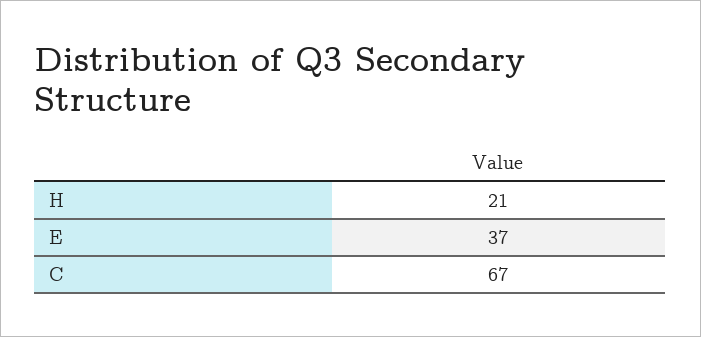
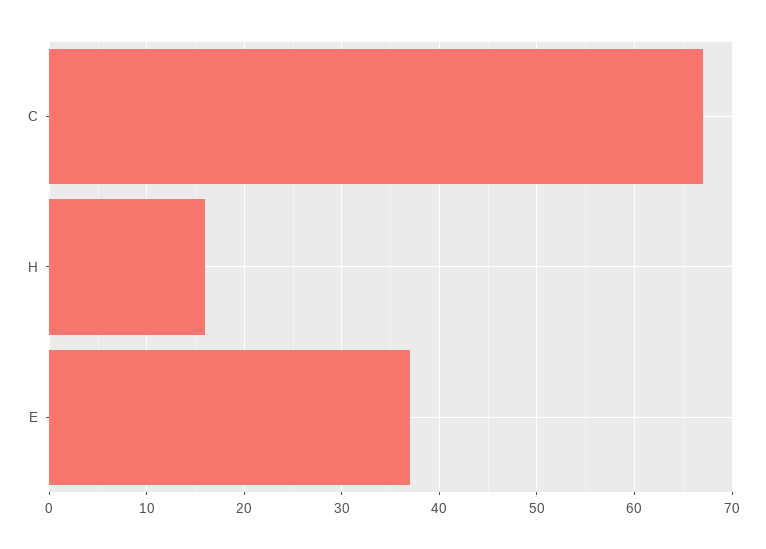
H: 21 -> 16

